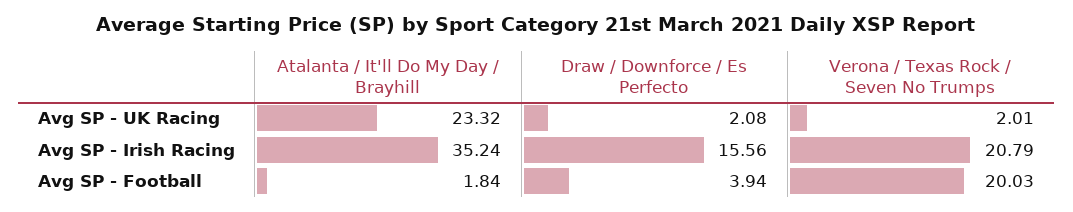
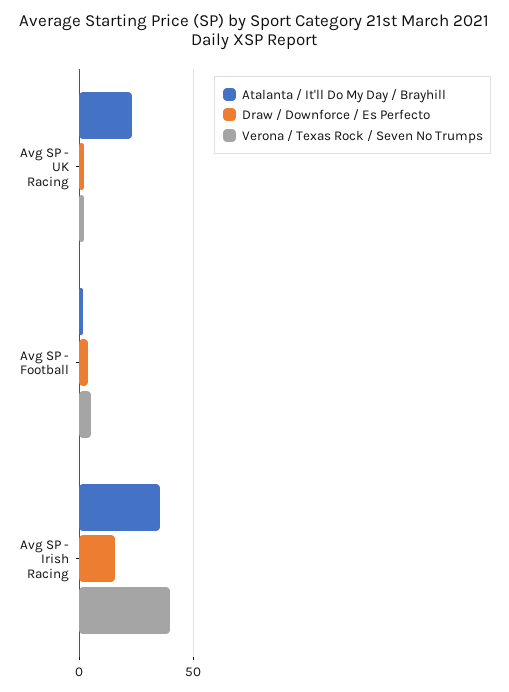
Verona / Texas Rock / Seven No Trumps, Avg SP - Irish Racing: 20.79 -> 40
Verona / Texas Rock / Seven No Trumps, Avg SP - Football: 20.03 -> 5

